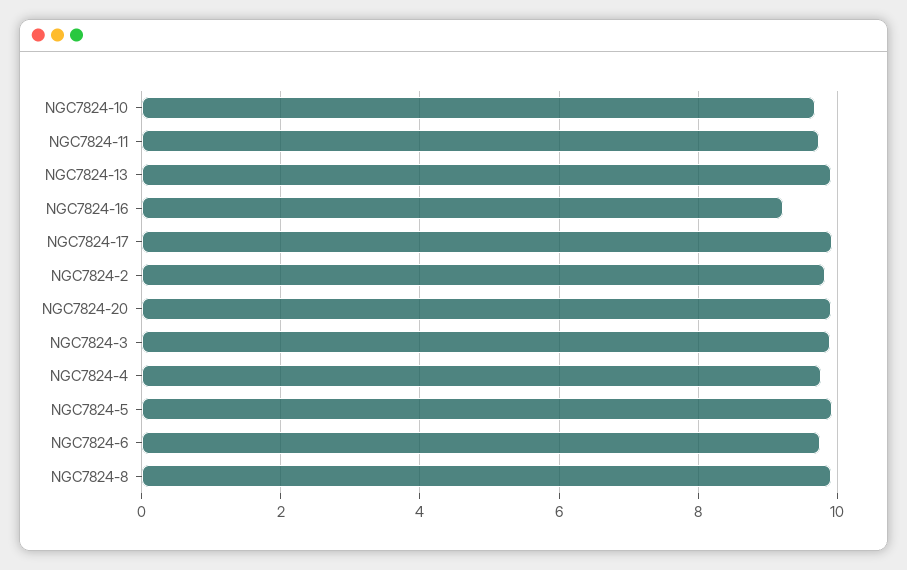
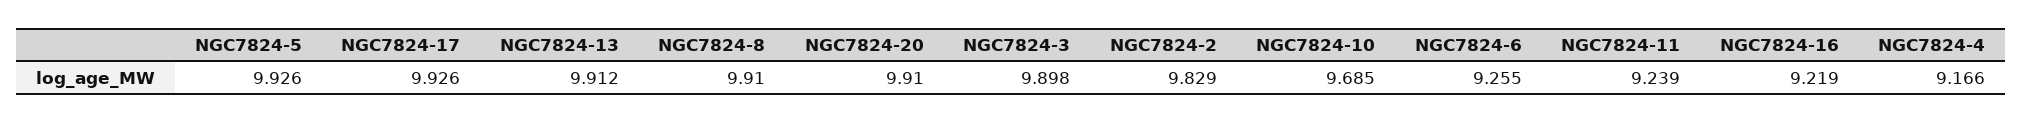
NGC7824-11: 9.8 -> 9.239
NGC7824-4: 9.8 -> 9.166
NGC7824-6: 9.8 -> 9.255

